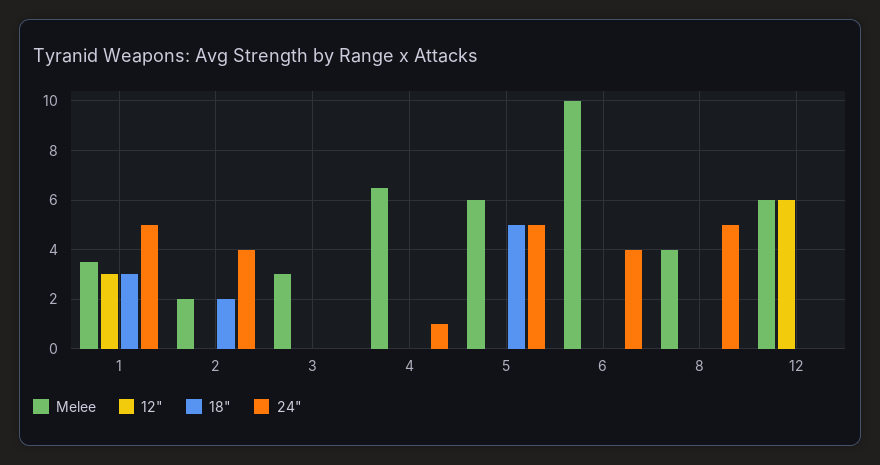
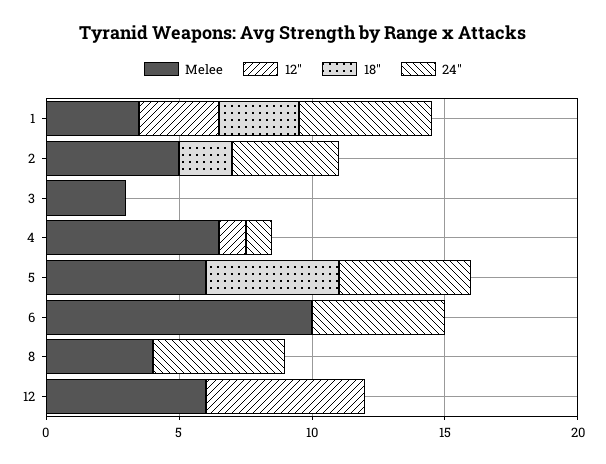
Melee, 2: 2 -> 5
12", 4: 0 -> 1
24", 6: 4 -> 5

